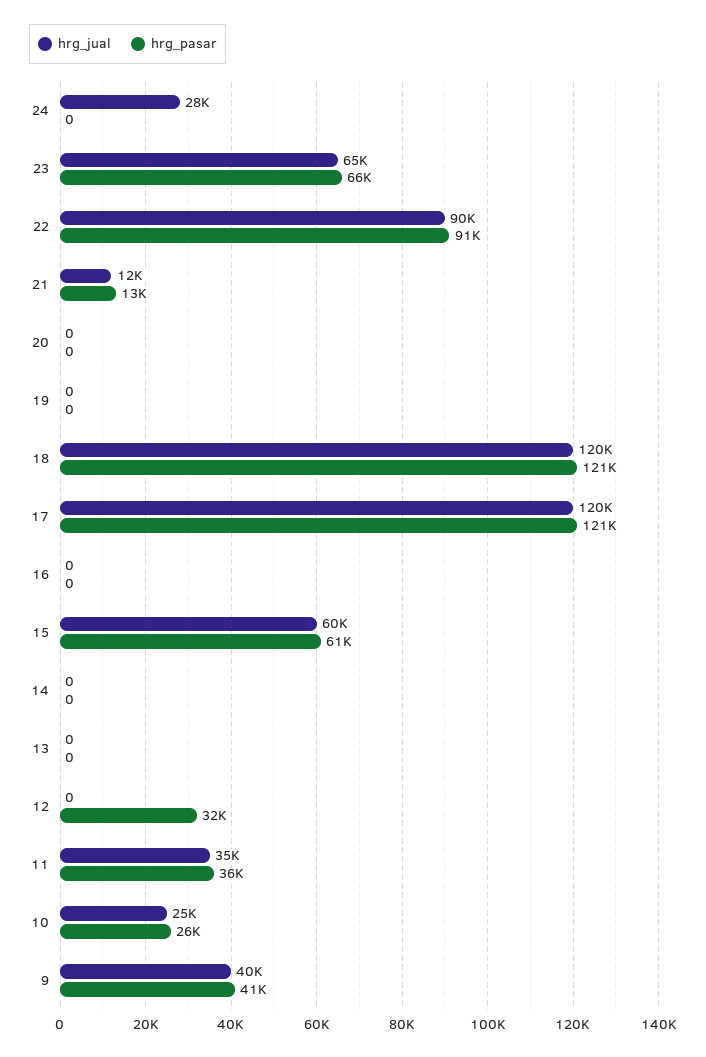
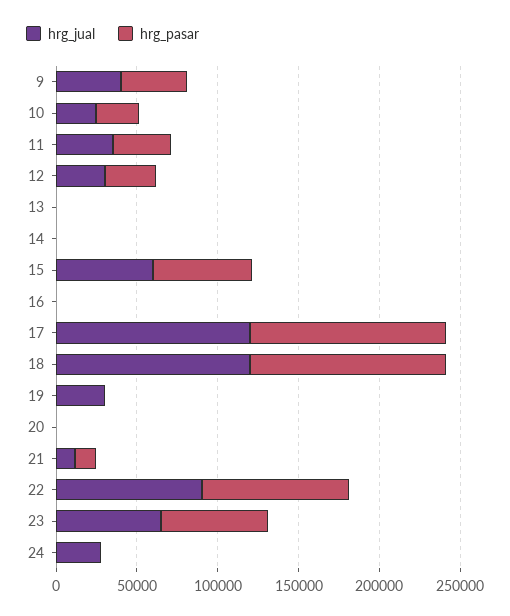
hrg_jual, 19: 0 -> 30000
hrg_jual, 12: 0 -> 30000

